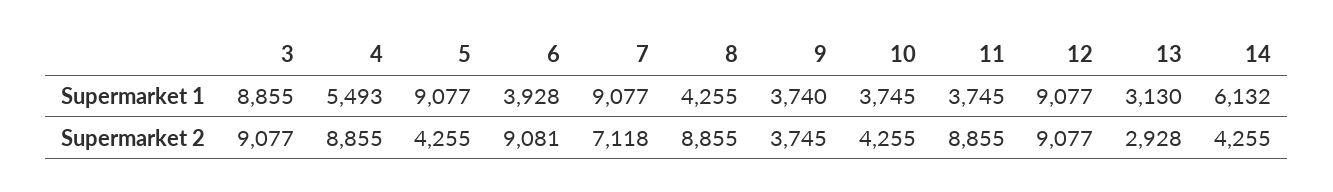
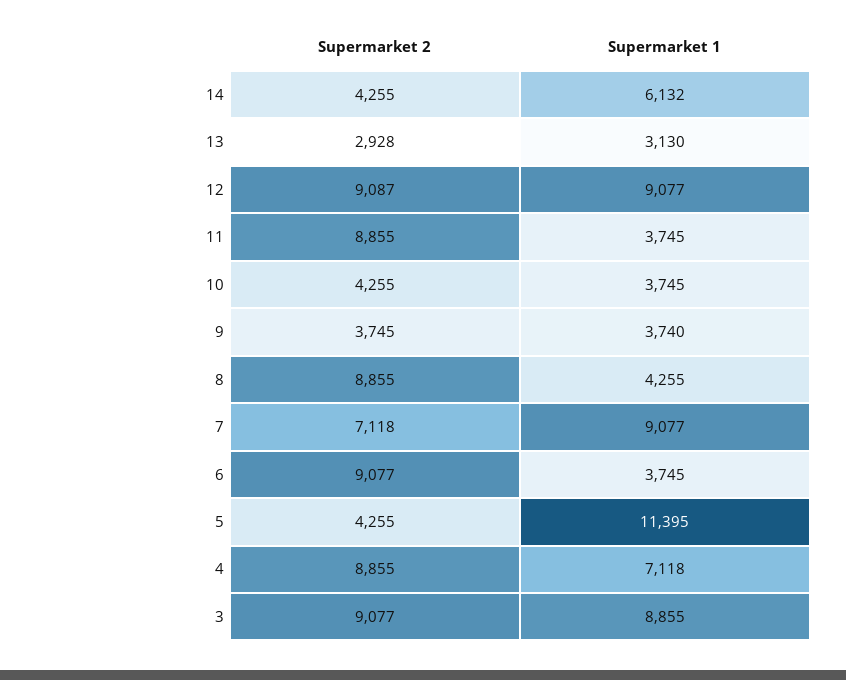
4, Supermarket 1: 5493 -> 7118
5, Supermarket 1: 9077 -> 11395
6, Supermarket 1: 3928 -> 3745
6, Supermarket 2: 9081 -> 9077
12, Supermarket 2: 9077 -> 9087

